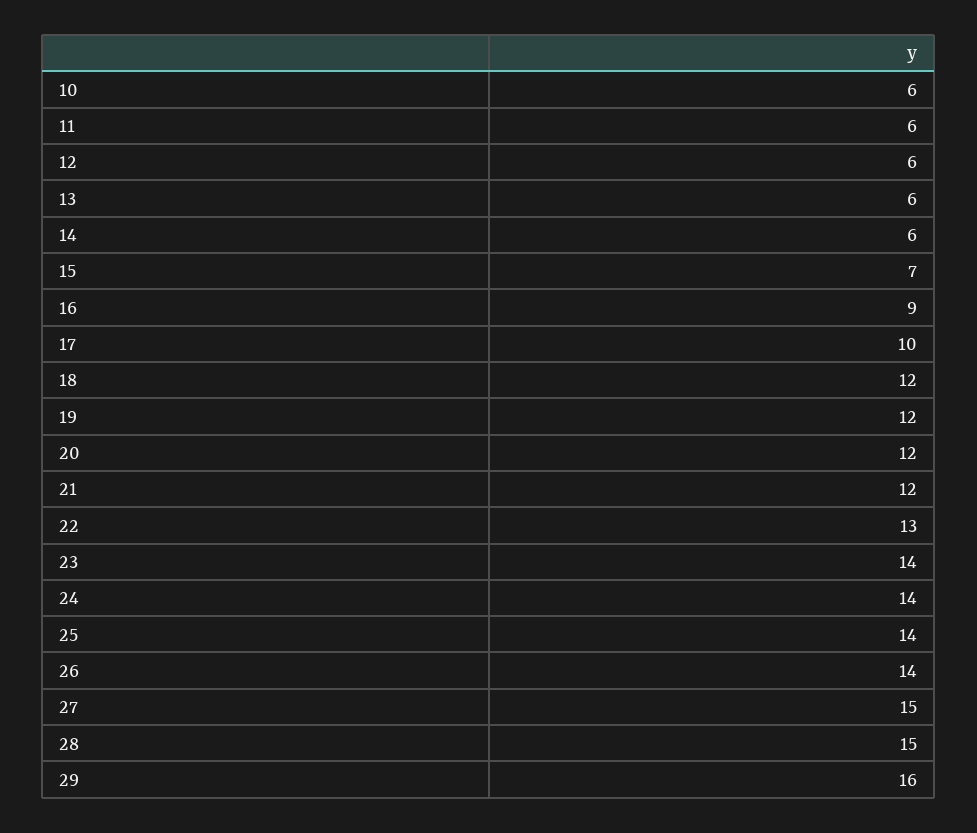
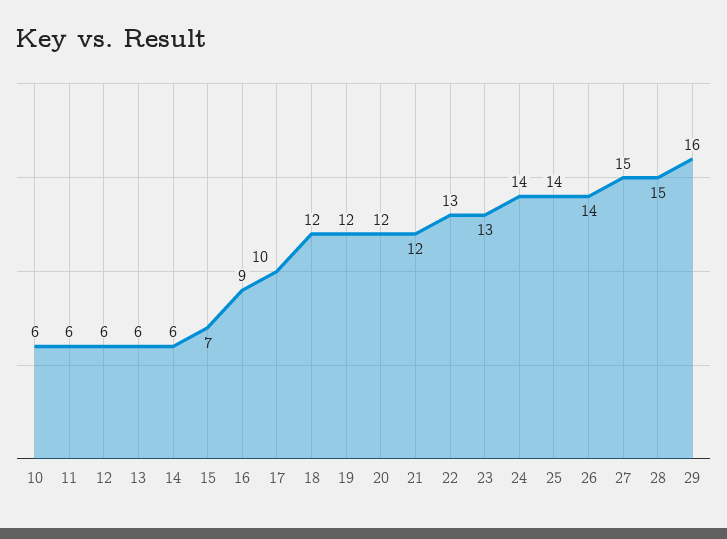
23: 14 -> 13

